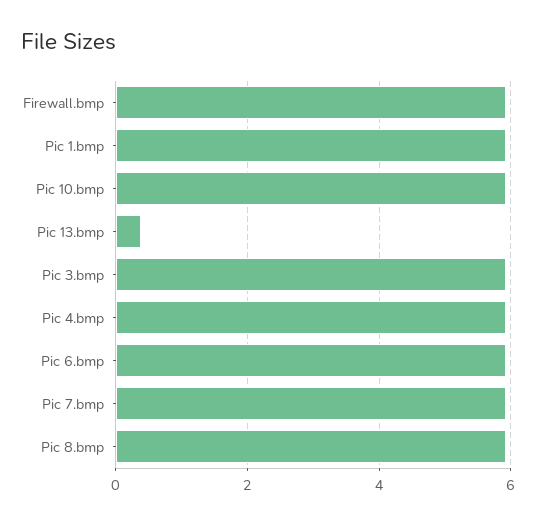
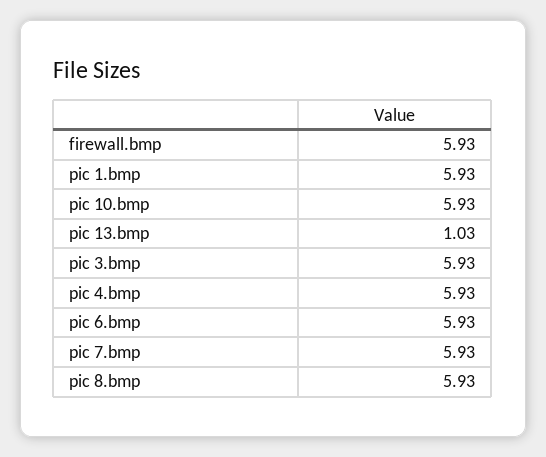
Pic 13.bmp: 0.4 -> 1.03

